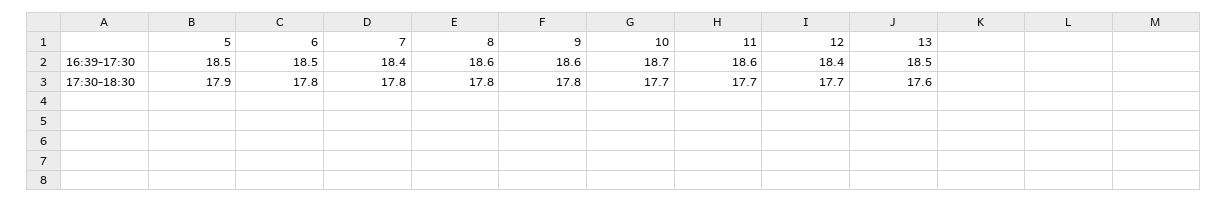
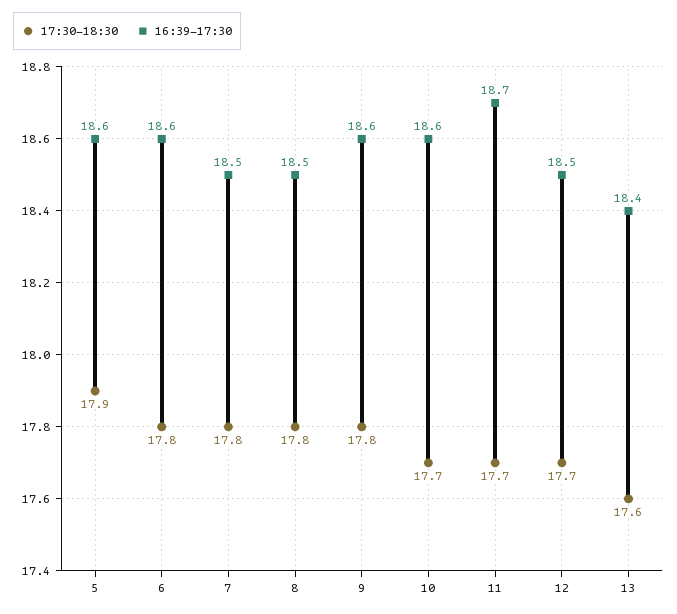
16:39-17:30, 5: 18.5 -> 18.6
16:39-17:30, 6: 18.5 -> 18.6
16:39-17:30, 7: 18.4 -> 18.5
16:39-17:30, 8: 18.6 -> 18.5
16:39-17:30, 10: 18.7 -> 18.6
16:39-17:30, 11: 18.6 -> 18.7
16:39-17:30, 12: 18.4 -> 18.5
16:39-17:30, 13: 18.5 -> 18.4

